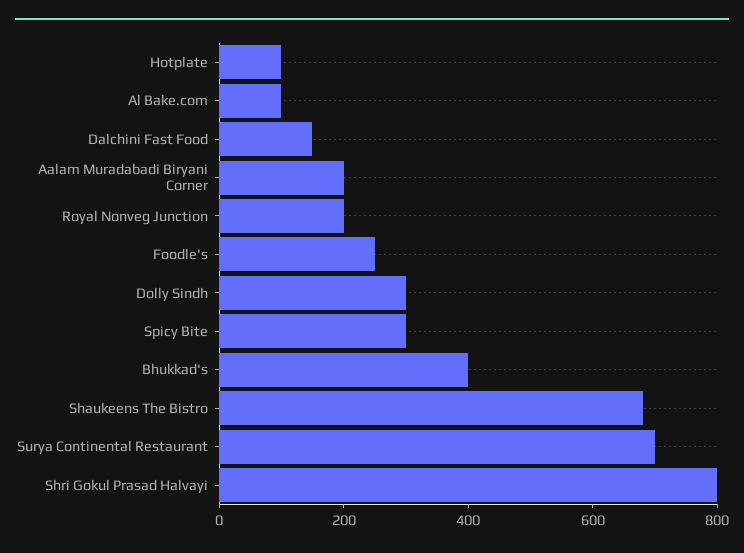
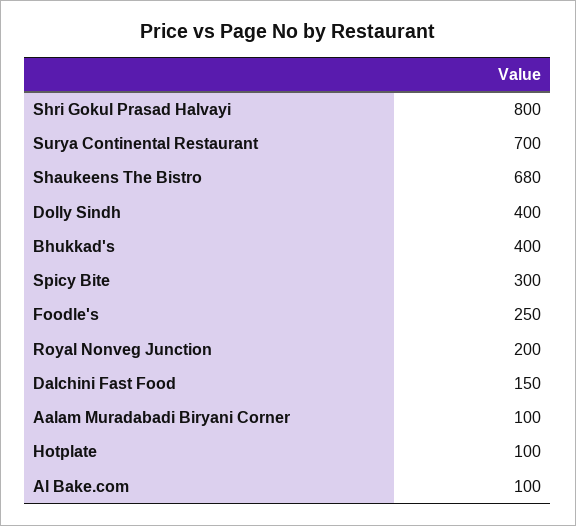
Aalam Muradabadi Biryani Corner: 200 -> 100
Dolly Sindh: 300 -> 400

